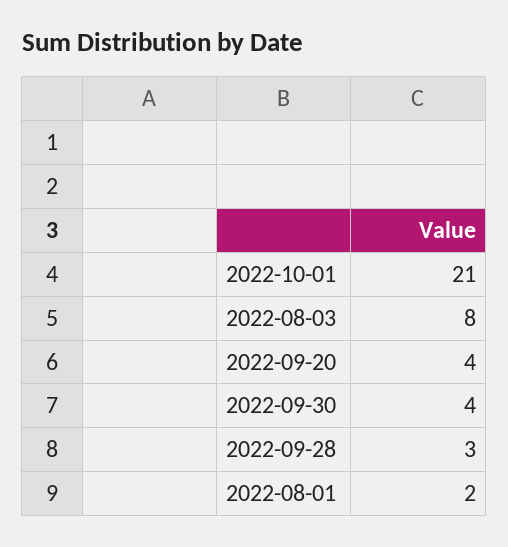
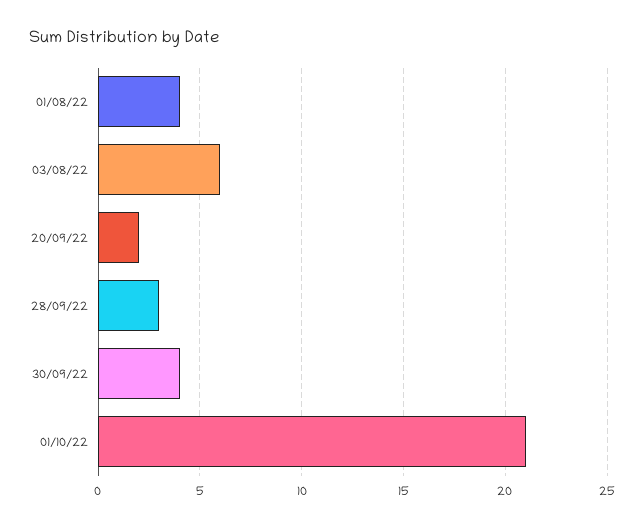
2022-08-03: 8 -> 6
2022-09-20: 4 -> 2
2022-08-01: 2 -> 4

